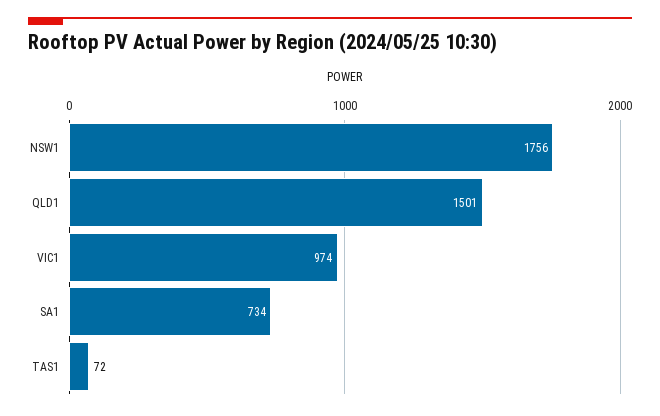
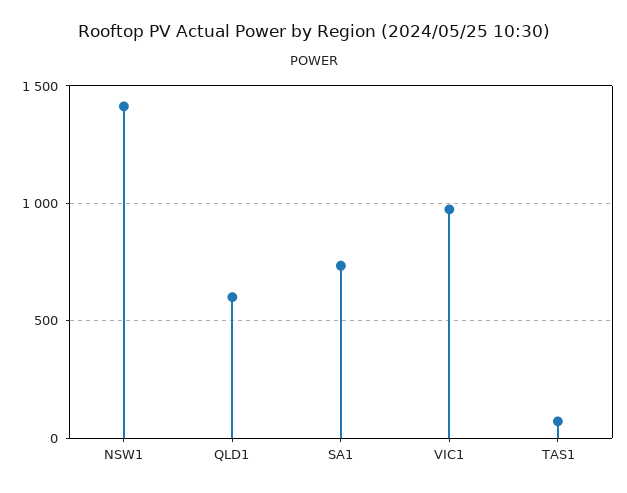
NSW1: 1756 -> 1400
QLD1: 1501 -> 600

